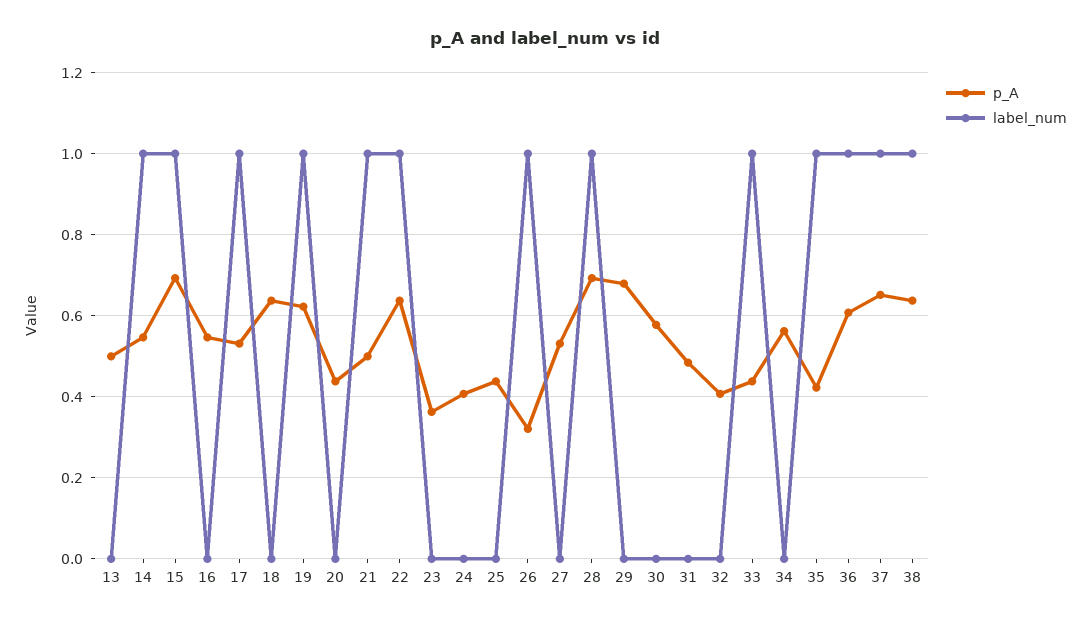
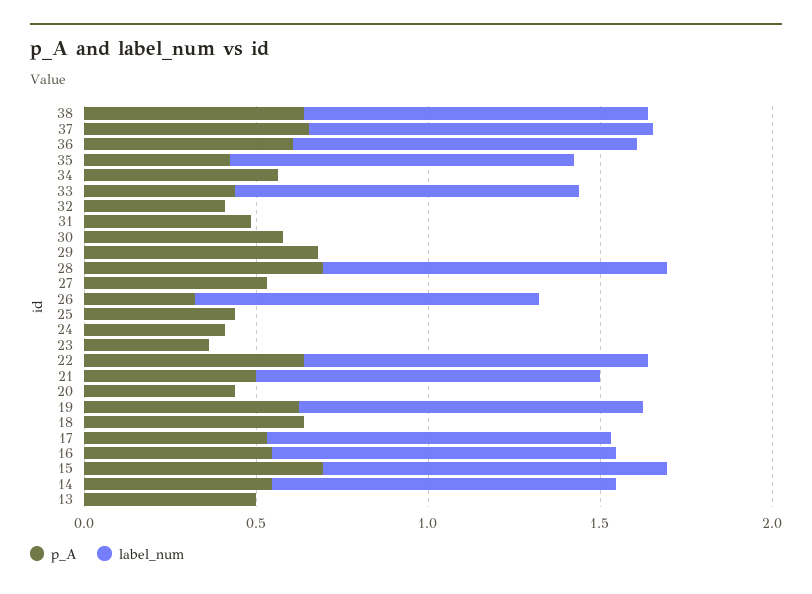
label_num, 16: 0 -> 1

